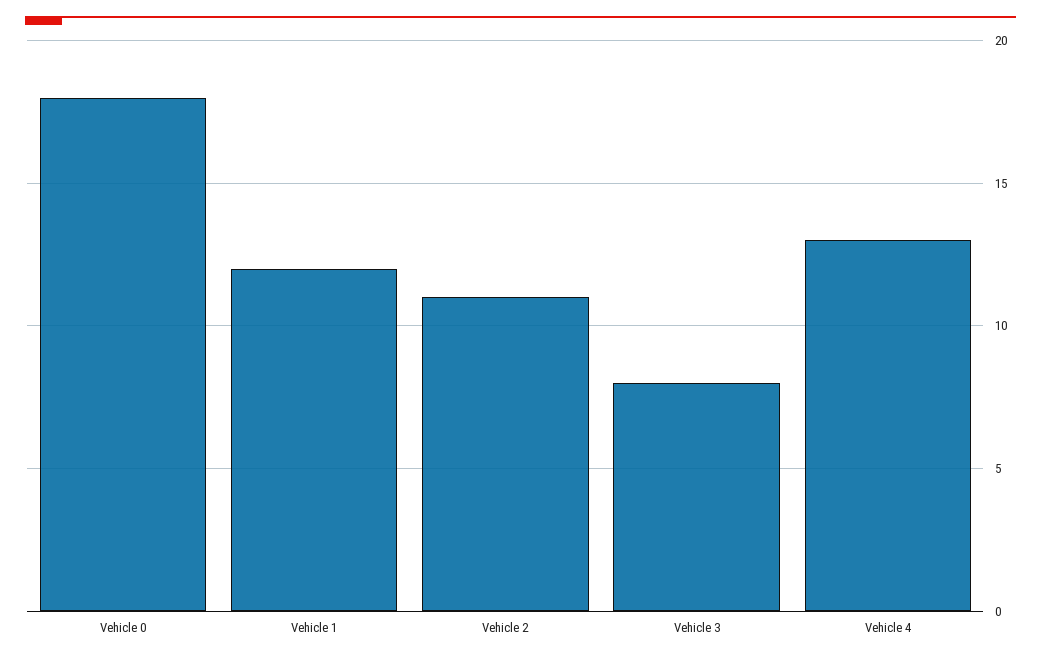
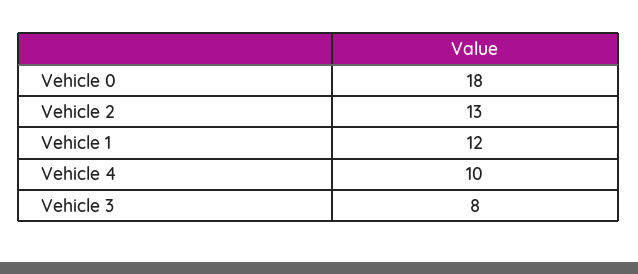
Vehicle 2: 11 -> 13
Vehicle 4: 13 -> 10

